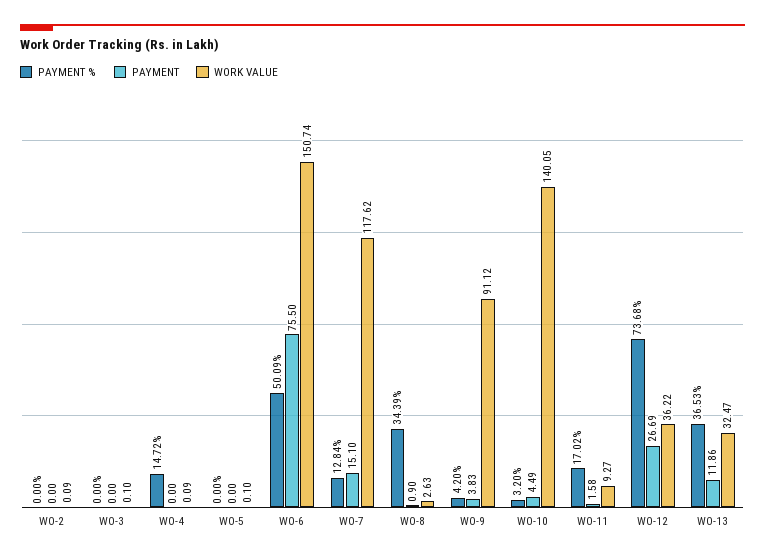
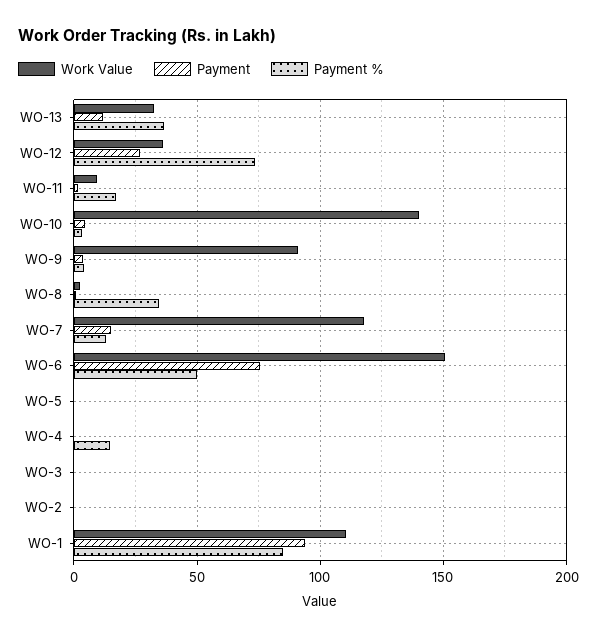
WORK VALUE, WO-1: none -> 110
PAYMENT, WO-1: none -> 95
PAYMENT %, WO-1: none -> 85

